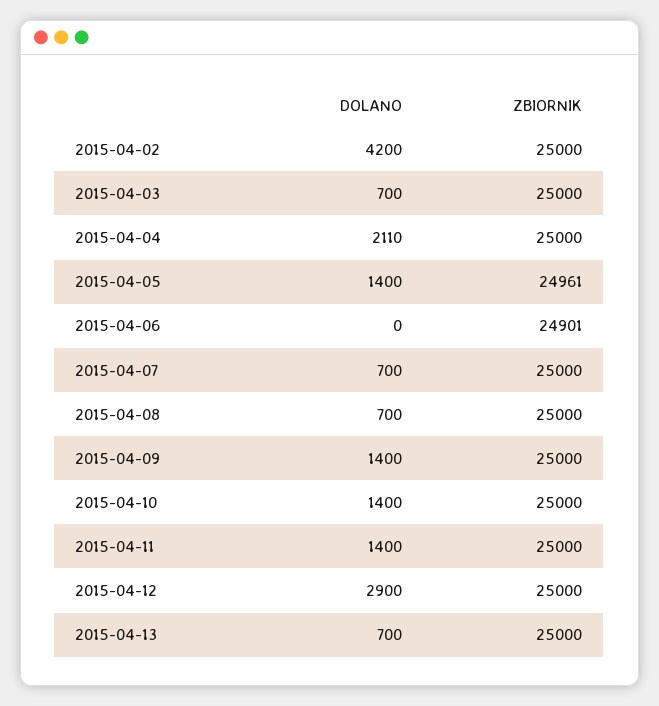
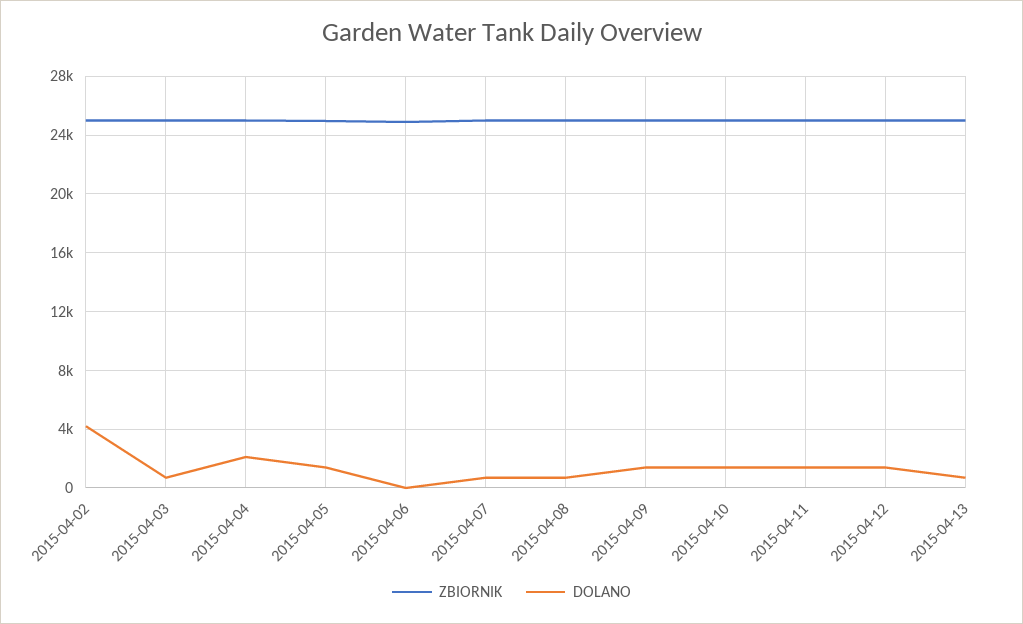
DOLANO, 2015-04-12: 2900 -> 1500

